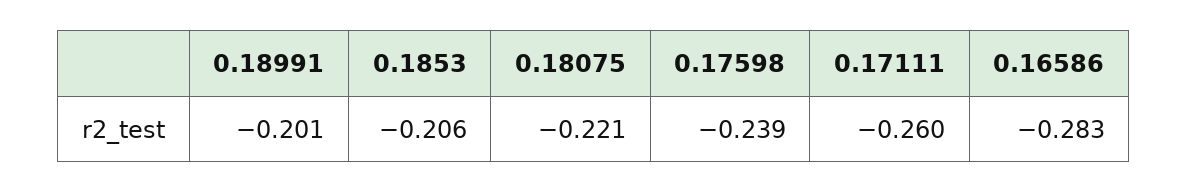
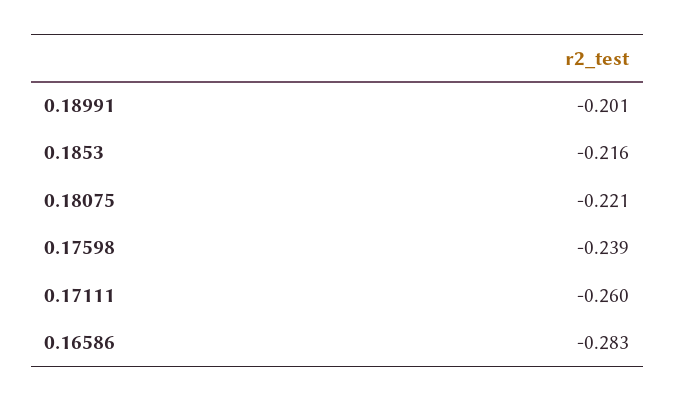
0.1853: -0.206 -> -0.216

